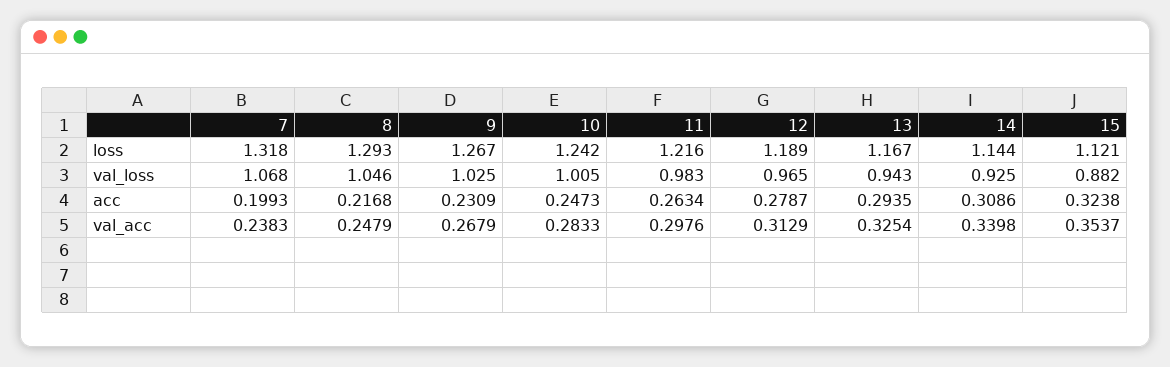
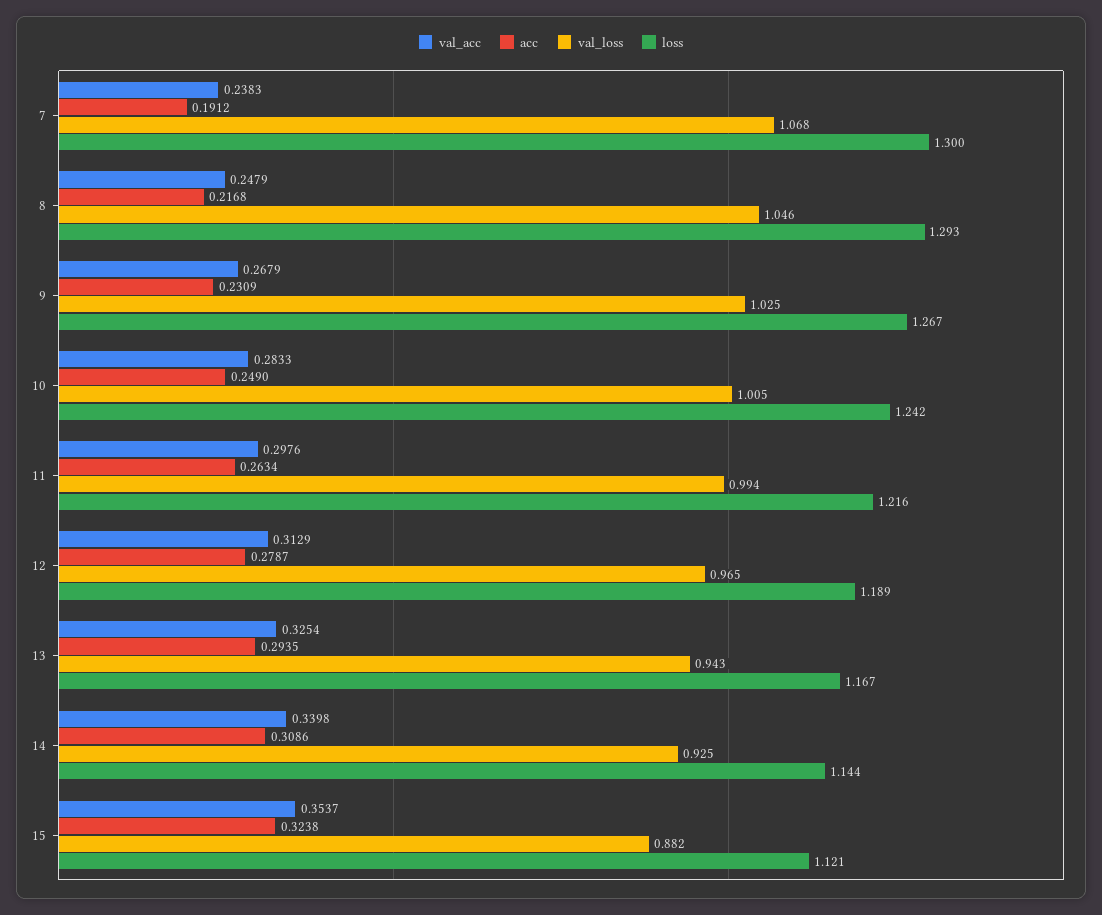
loss, 7: 1.318 -> 1.3
val_loss, 11: 0.983 -> 0.994
acc, 7: 0.1993 -> 0.1912
acc, 10: 0.2473 -> 0.249

